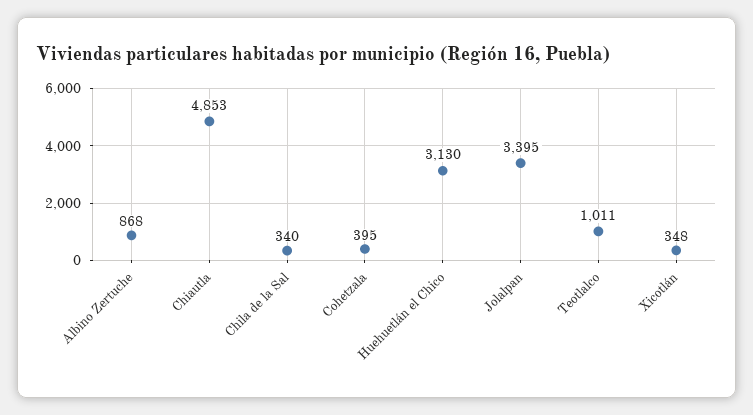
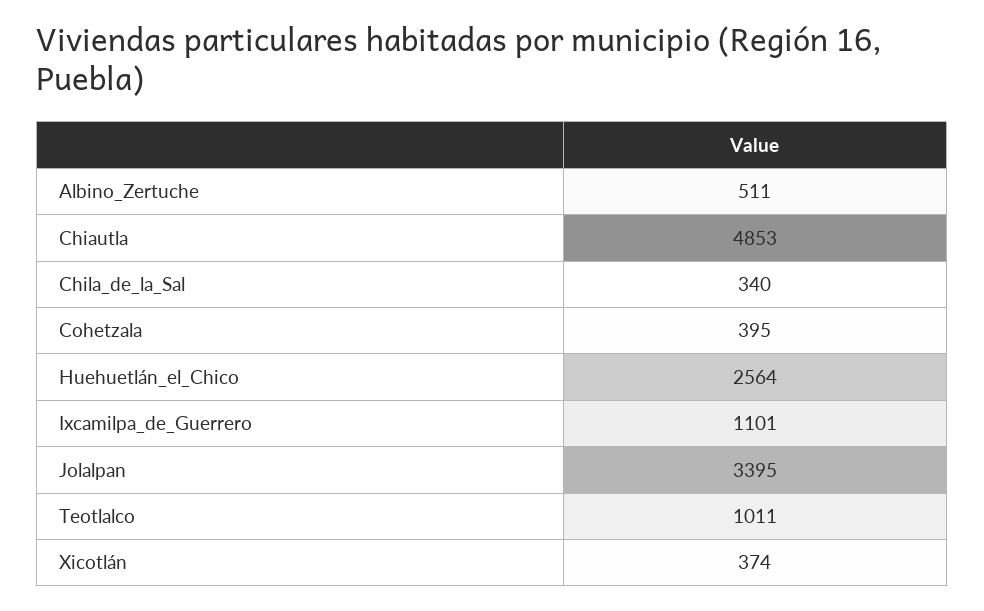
Albino Zertuche: 868 -> 511
Huehuetlán el Chico: 3130 -> 2564
Xicotlán: 348 -> 374
Ixcamilpa_de_Guerrero: none -> 1101

